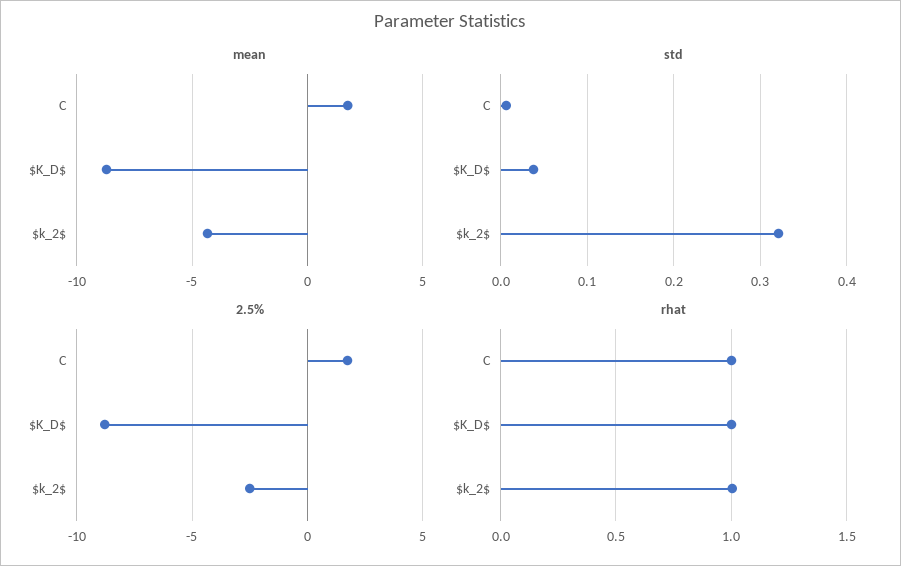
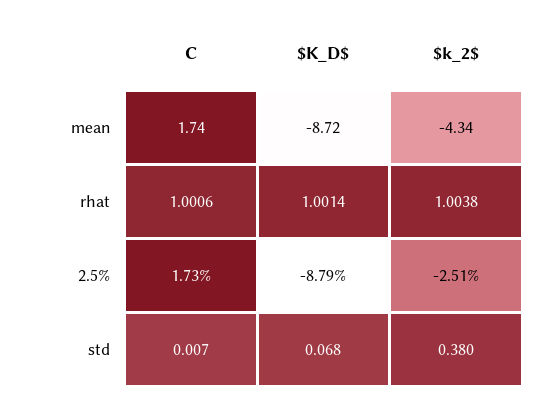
std, $K_D$: 0.04 -> 0.068
std, $k_2$: 0.32 -> 0.38

